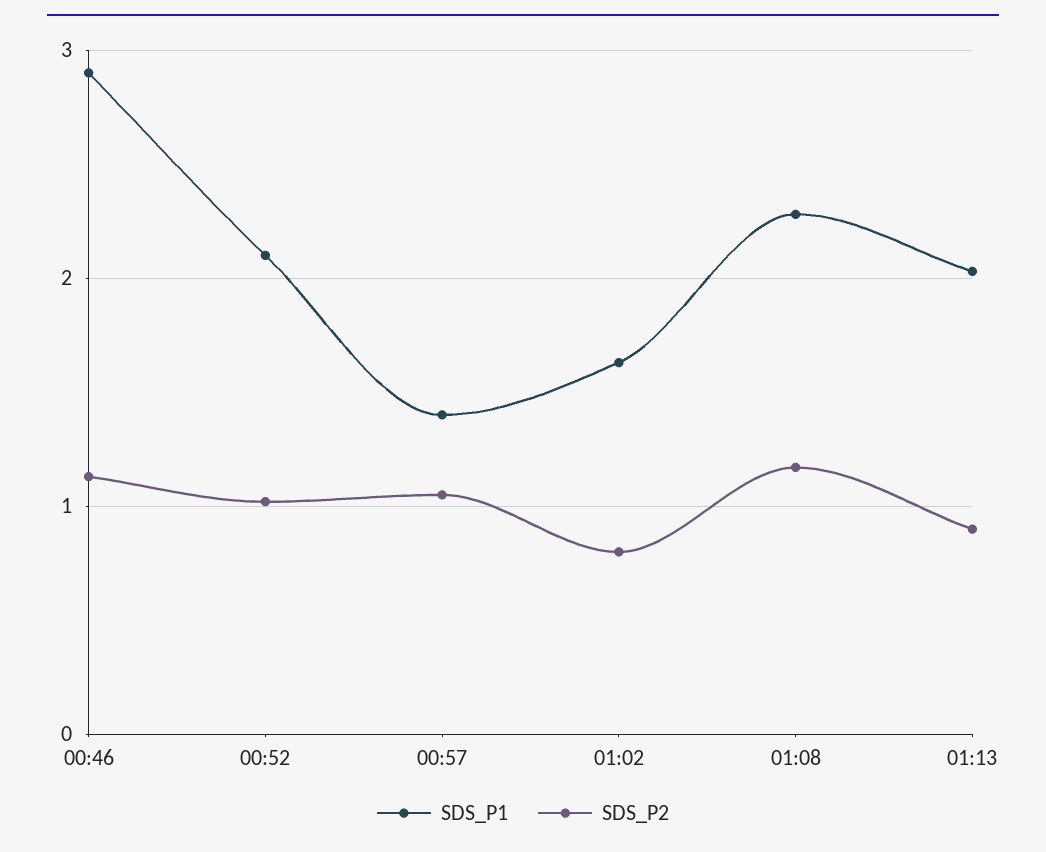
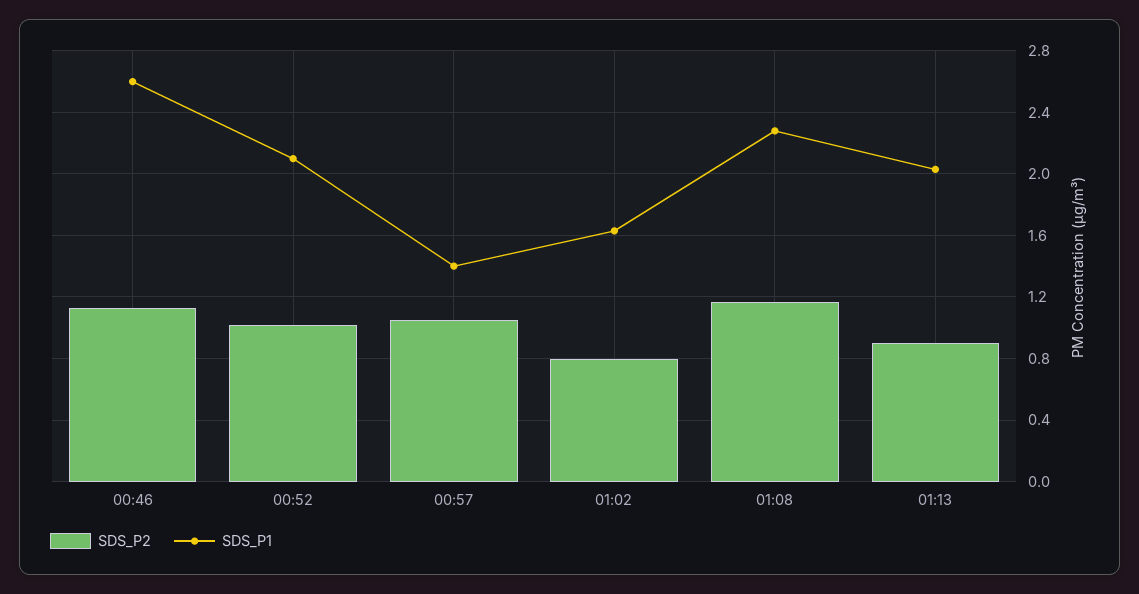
SDS_P1, 00:46: 2.9 -> 2.6

